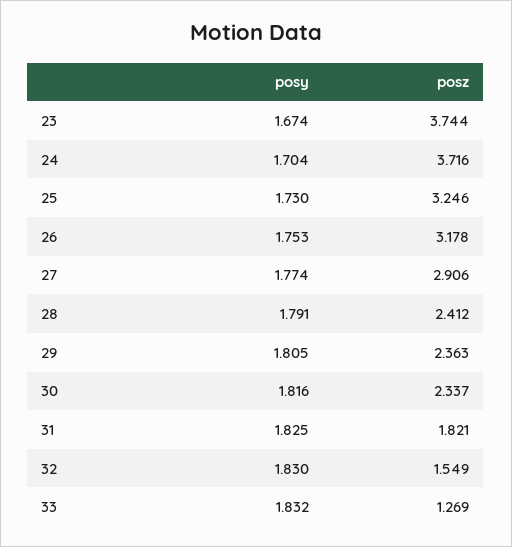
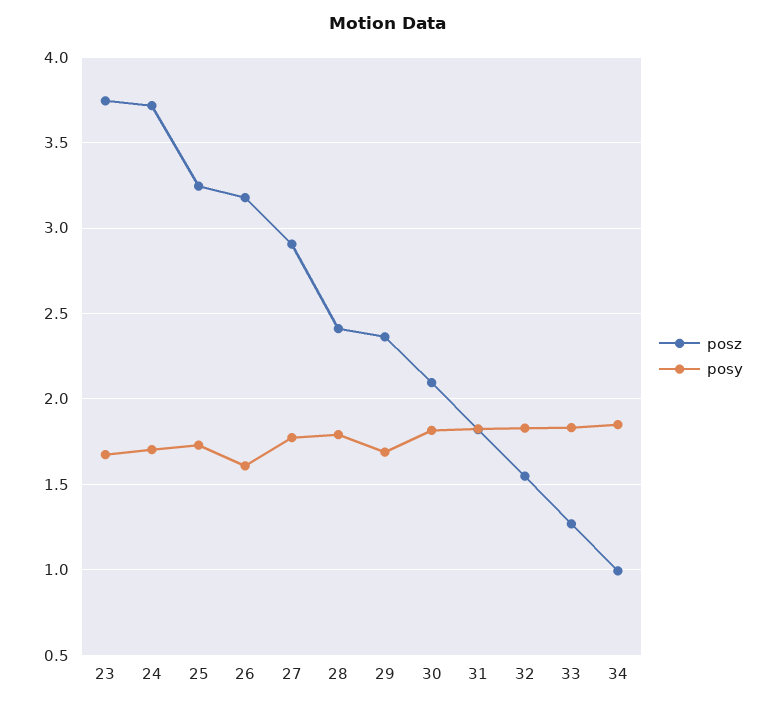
posy, 26: 1.753 -> 1.6
posy, 29: 1.805 -> 1.7
posz, 30: 2.337 -> 2.1
posz, 34: none -> 1
posy, 34: none -> 1.85

